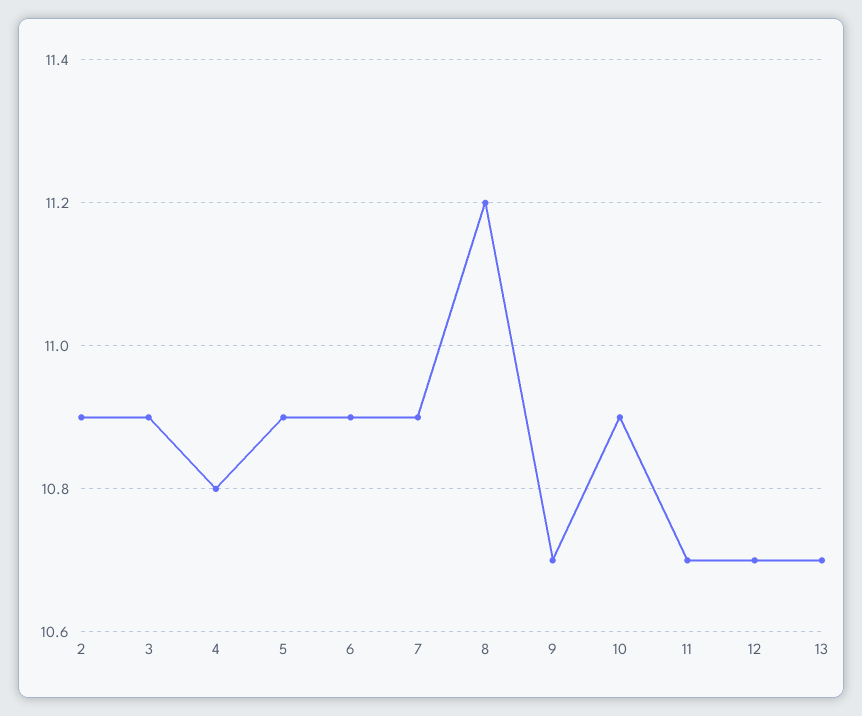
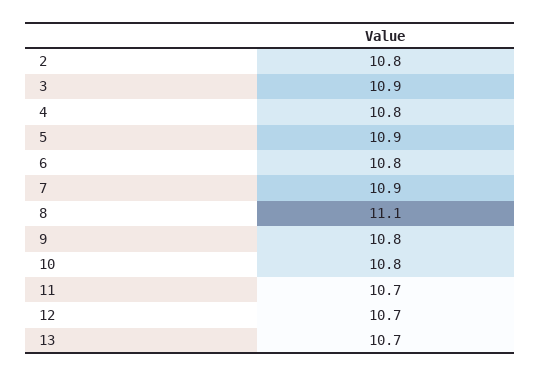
2: 10.9 -> 10.8
6: 10.9 -> 10.8
8: 11.2 -> 11.1
9: 10.7 -> 10.8
10: 10.9 -> 10.8

